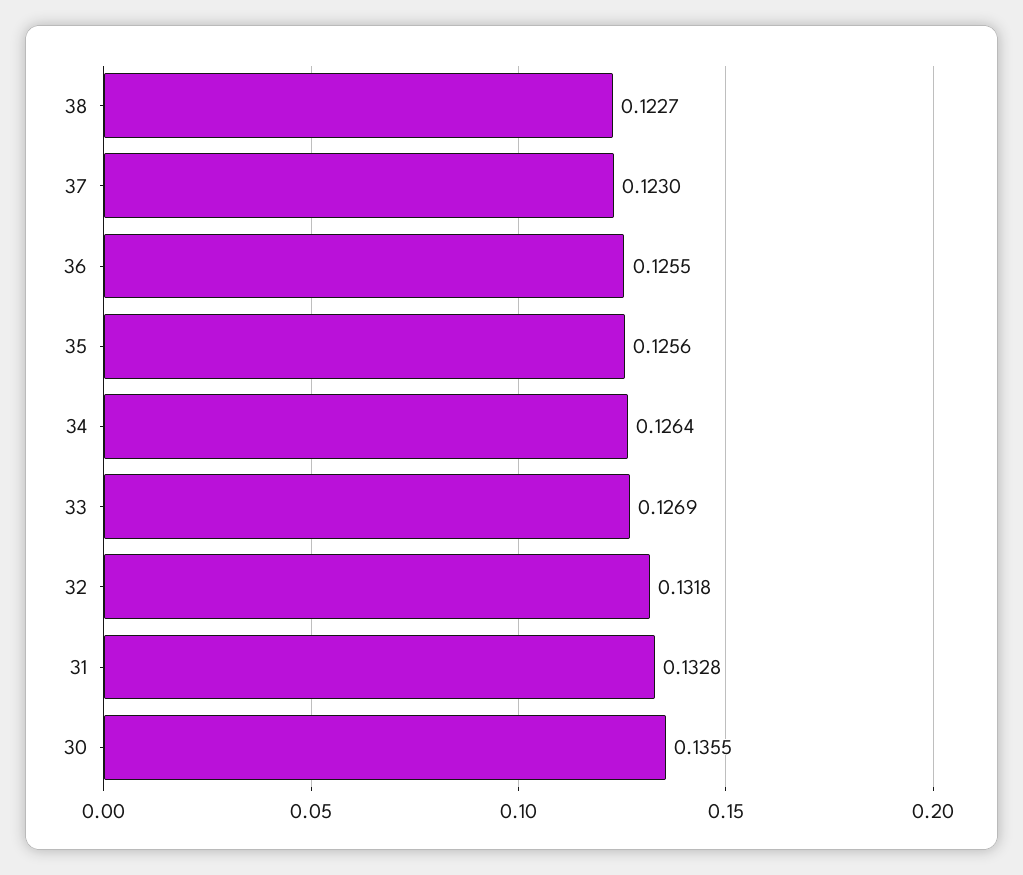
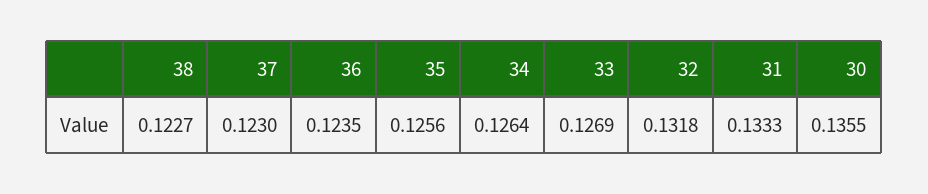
36: 0.1255 -> 0.1235
31: 0.1328 -> 0.1333

